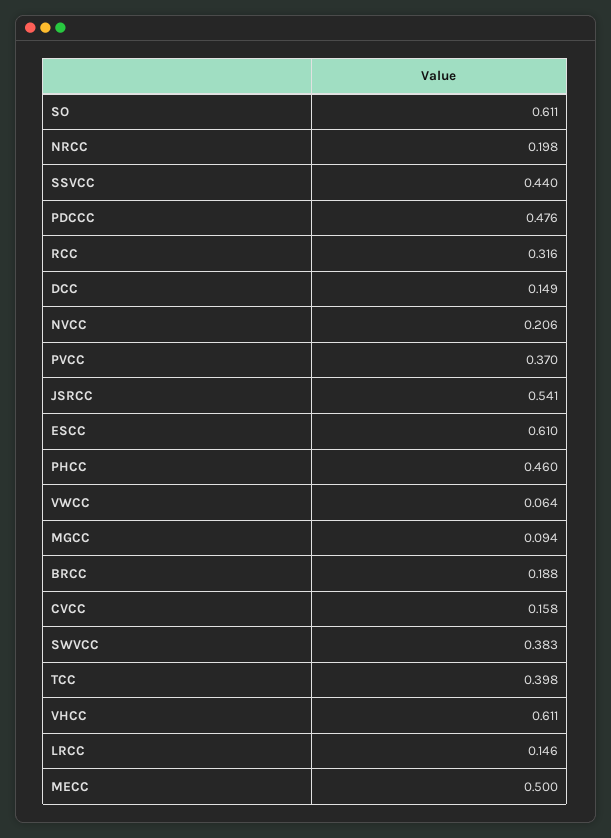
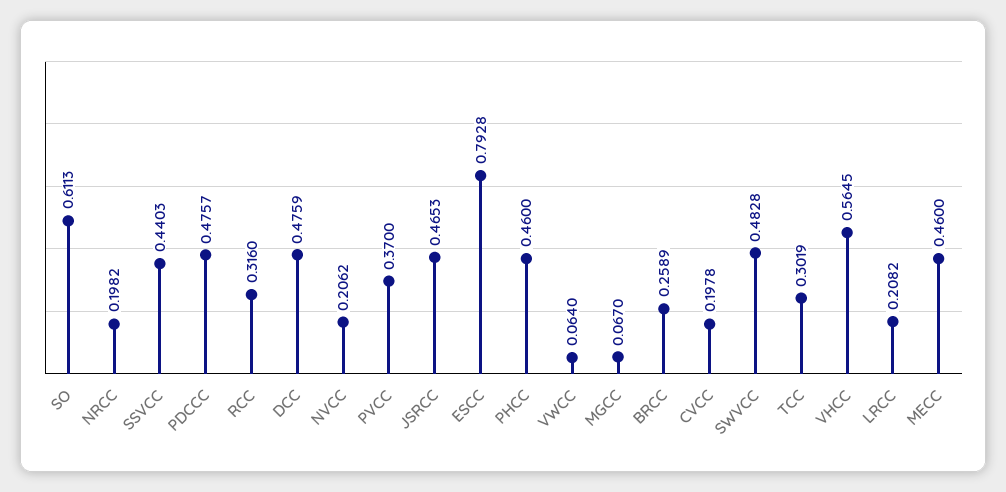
DCC: 0.149 -> 0.4759
JSRCC: 0.541 -> 0.4653
ESCC: 0.61 -> 0.7928
MGCC: 0.094 -> 0.067
BRCC: 0.188 -> 0.2589
CVCC: 0.158 -> 0.1978
SWVCC: 0.383 -> 0.4828
TCC: 0.398 -> 0.3019
VHCC: 0.611 -> 0.5645
LRCC: 0.146 -> 0.2082
MECC: 0.5 -> 0.46

